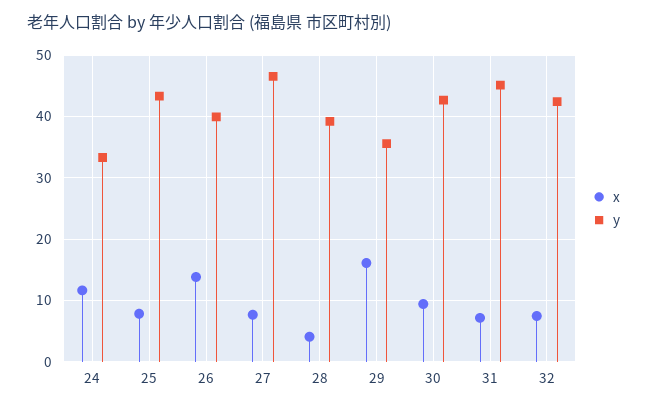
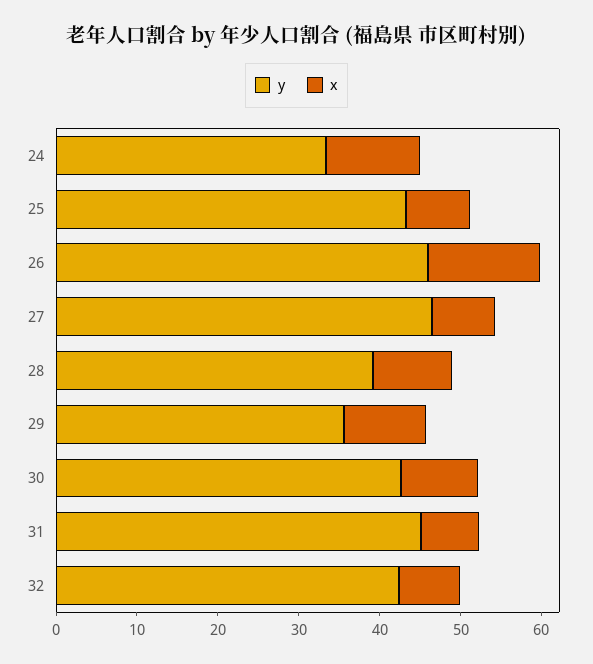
y, 26: 40 -> 46
x, 28: 4 -> 10
x, 29: 16 -> 10

